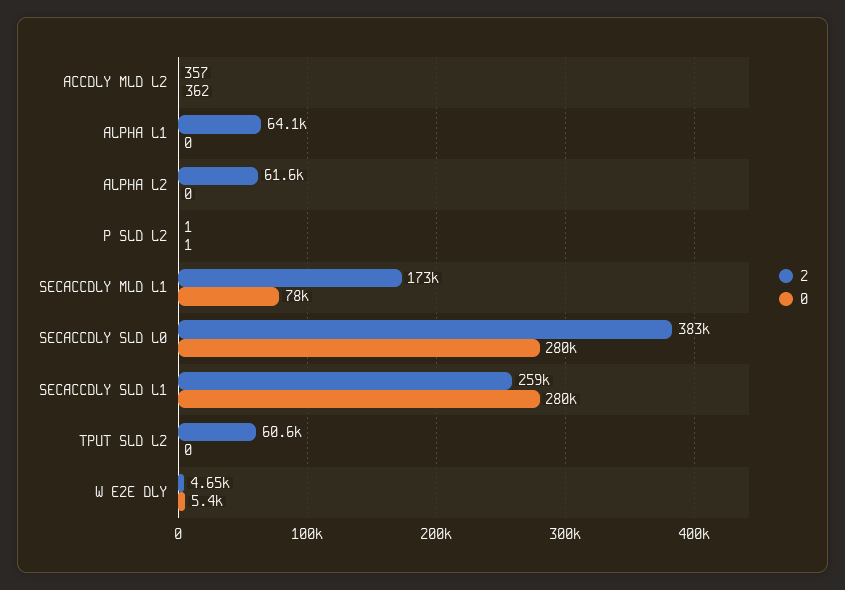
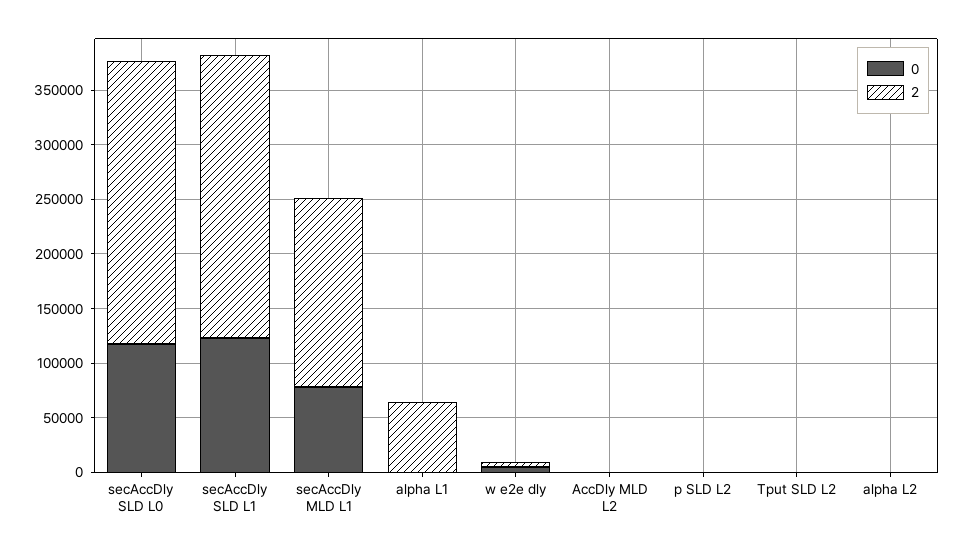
2, ALPHA L2: 61600 -> 0
2, SECACCDLY SLD L0: 383000 -> 260000
0, SECACCDLY SLD L0: 280000 -> 120000
0, SECACCDLY SLD L1: 280000 -> 120000
2, TPUT SLD L2: 60600 -> 0

